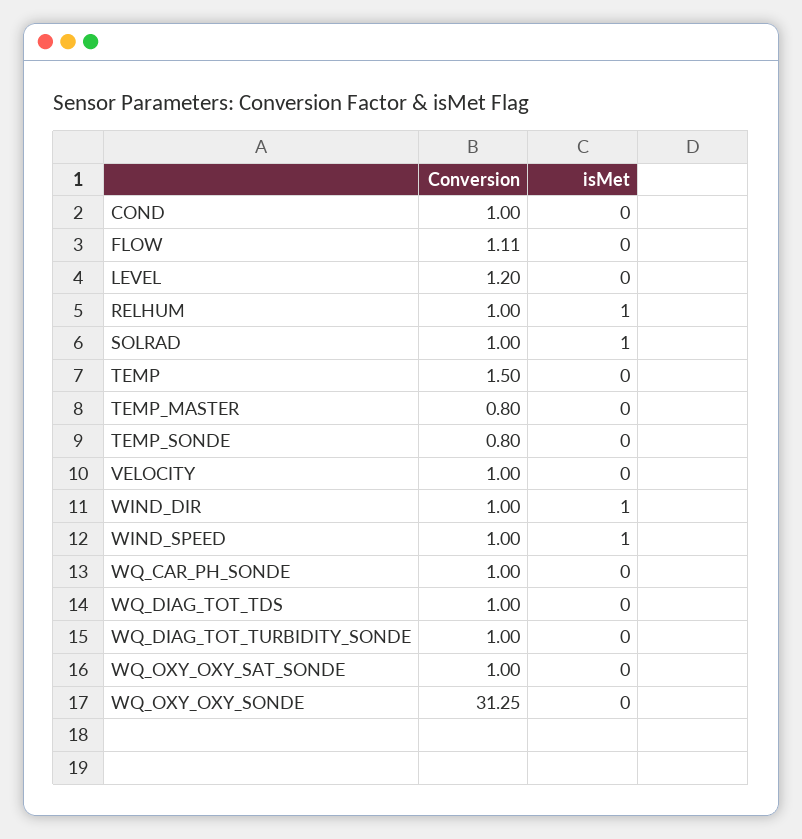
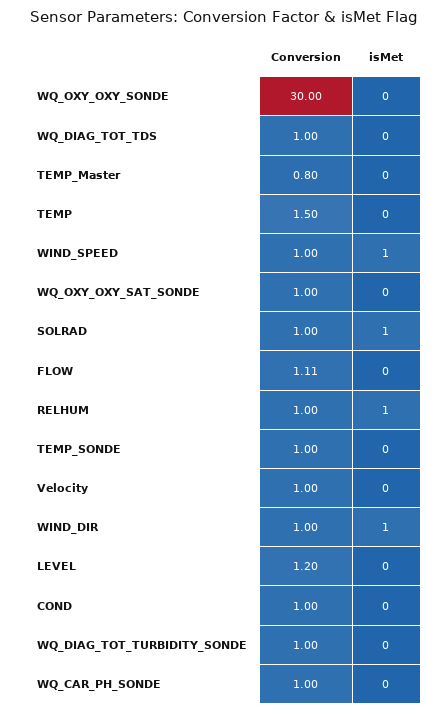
Conversion, TEMP_SONDE: 0.8 -> 1
Conversion, WQ_OXY_OXY_SONDE: 31.25 -> 30

